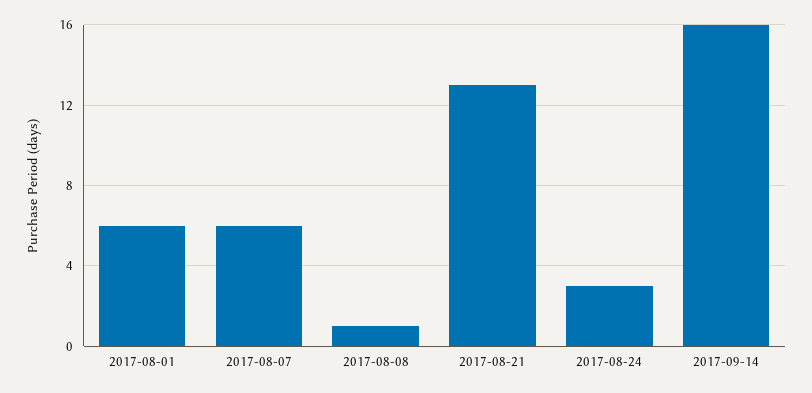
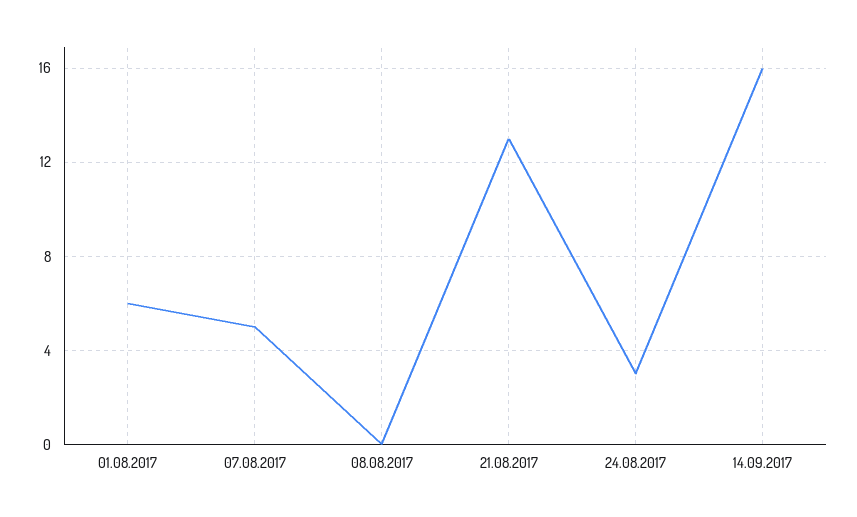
2017-08-07: 6 -> 5
2017-08-08: 1 -> 0

